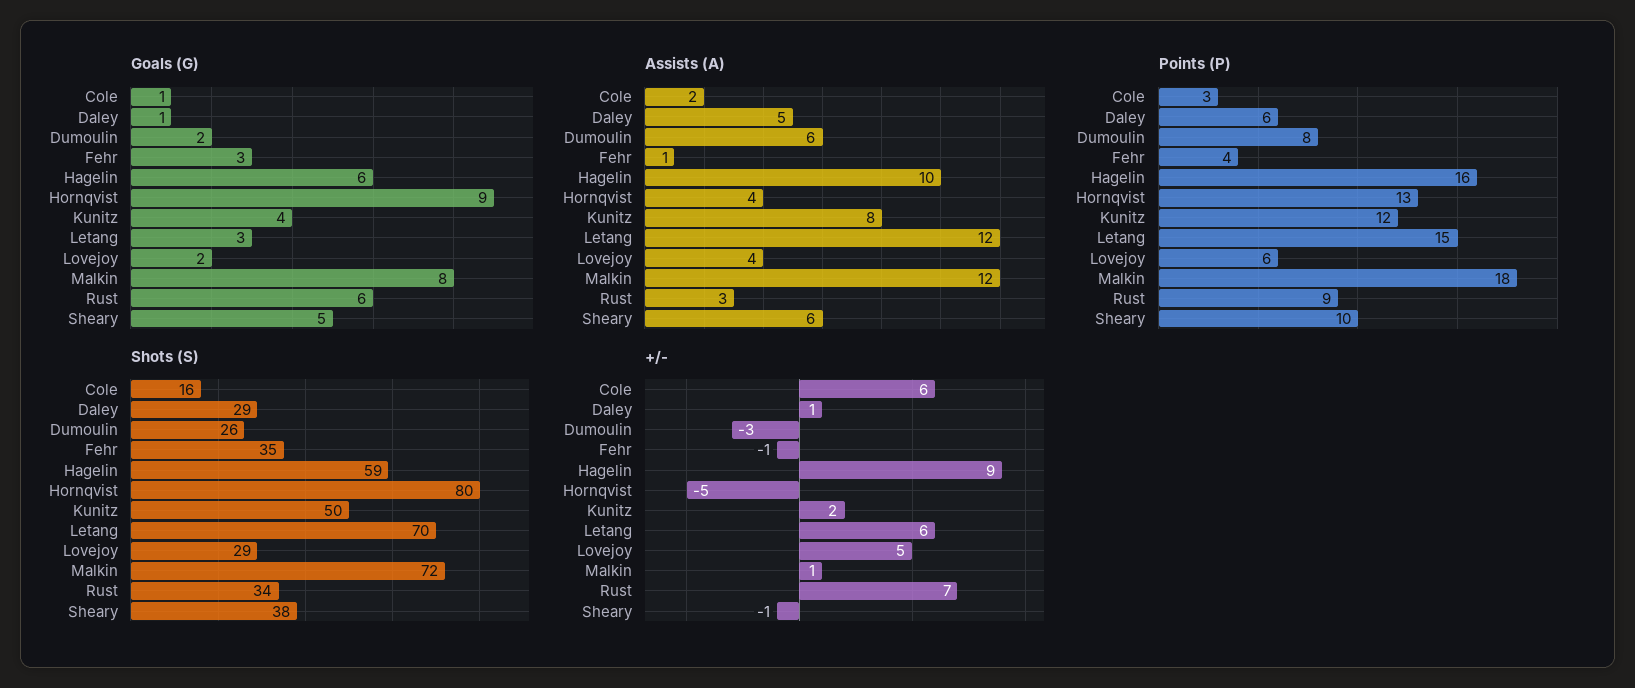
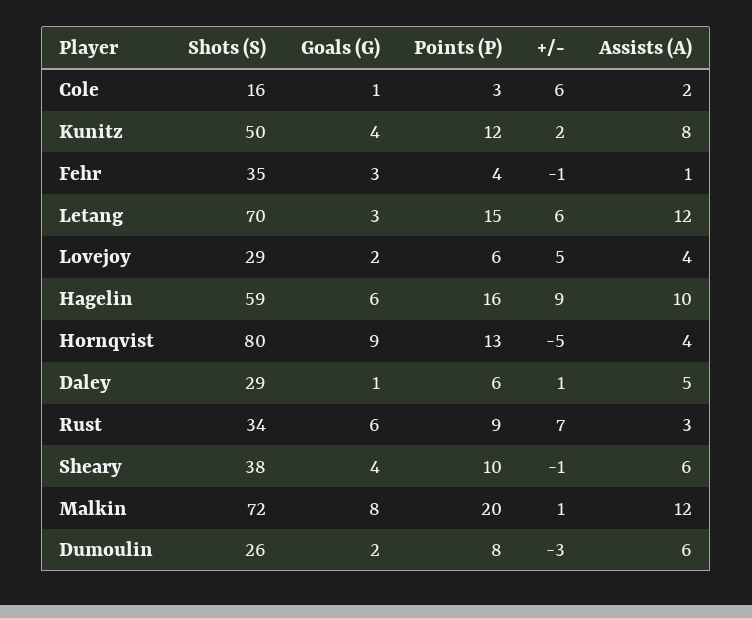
Goals (G), Sheary: 5 -> 4
Points (P), Malkin: 18 -> 20

